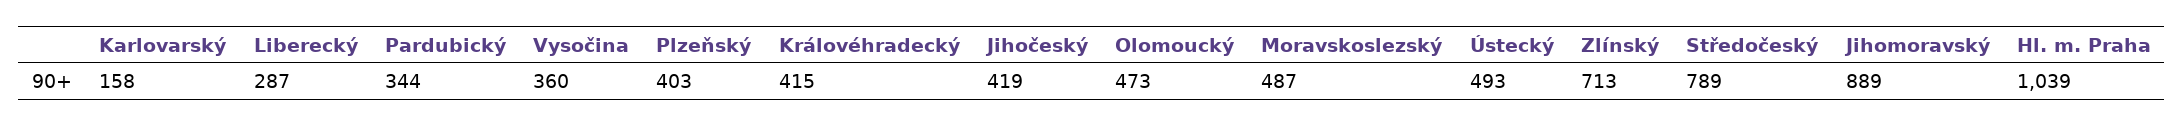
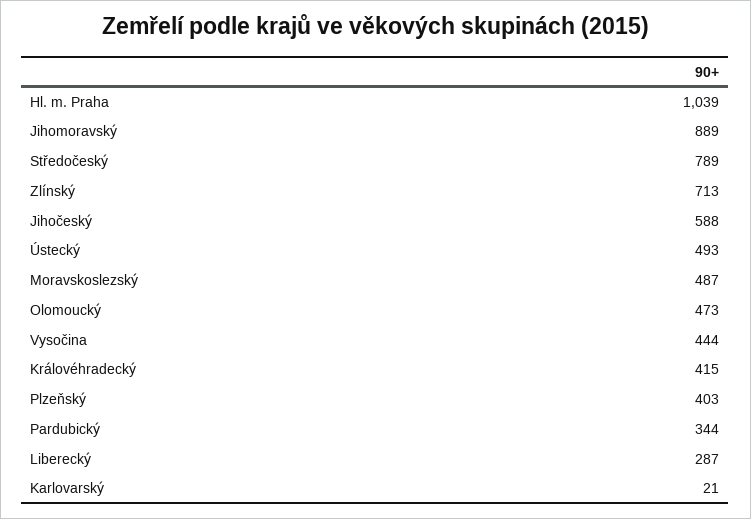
Karlovarský: 158 -> 21
Vysočina: 360 -> 444
Jihočeský: 419 -> 588

